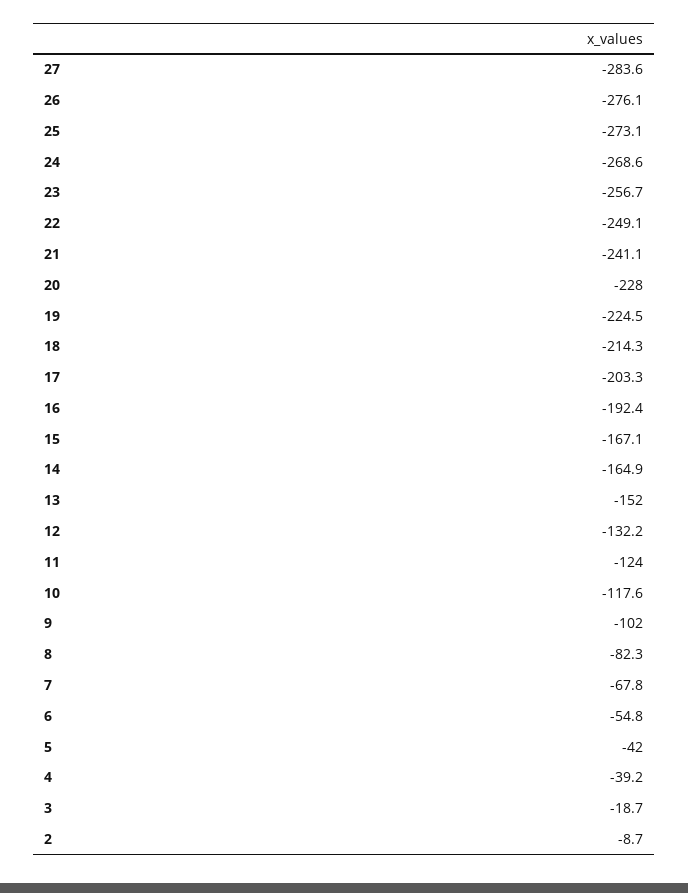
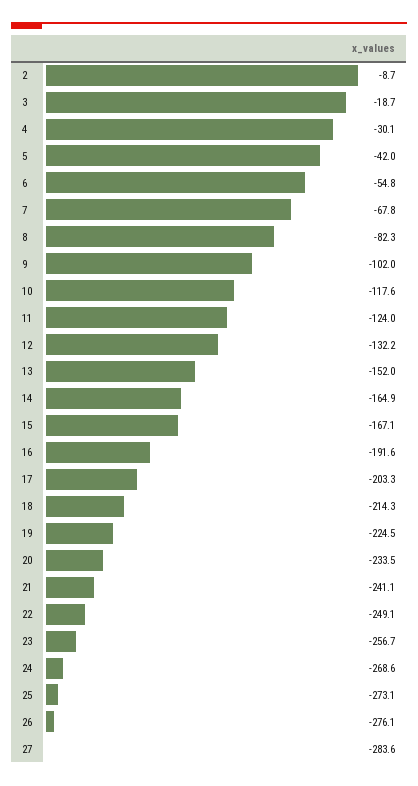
20: -228 -> -233.5
16: -192.4 -> -191.6
4: -39.2 -> -30.1

